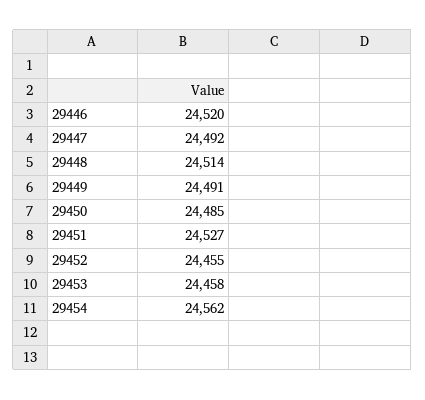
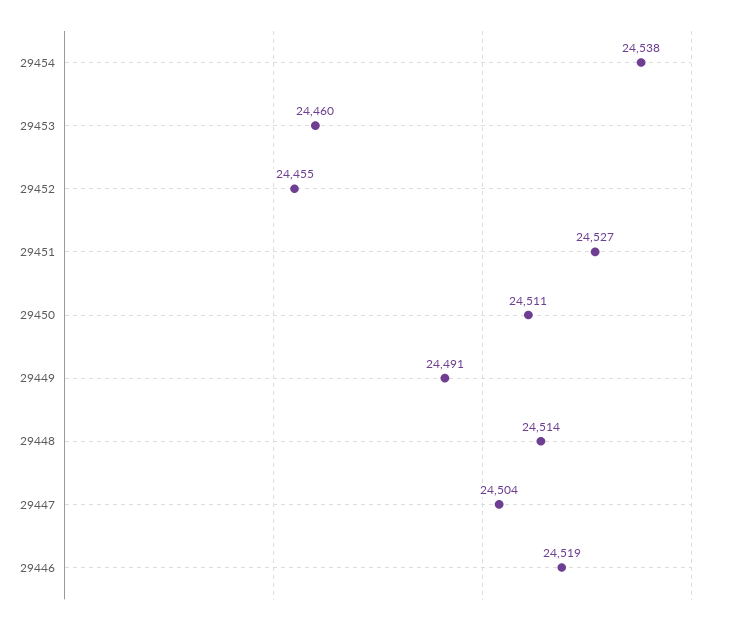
29446: 24520 -> 24519
29447: 24492 -> 24504
29450: 24485 -> 24511
29453: 24458 -> 24460
29454: 24562 -> 24538

